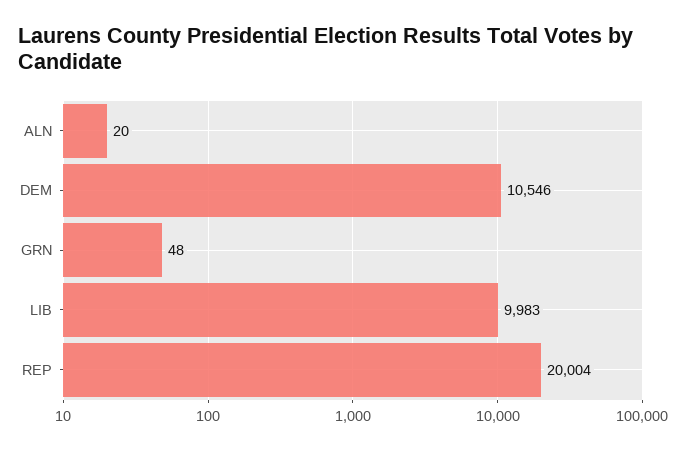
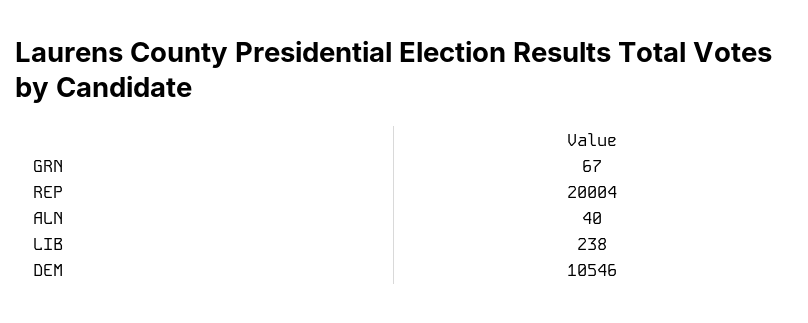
ALN: 20 -> 40
GRN: 48 -> 67
LIB: 9983 -> 238

